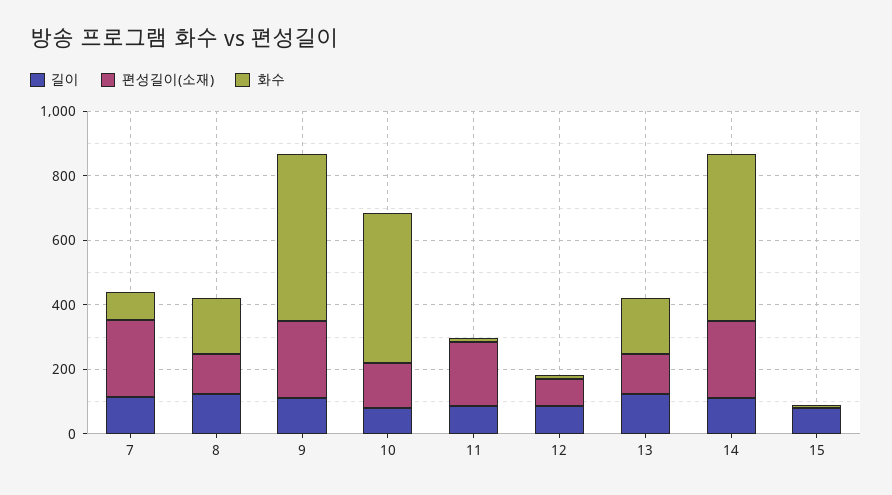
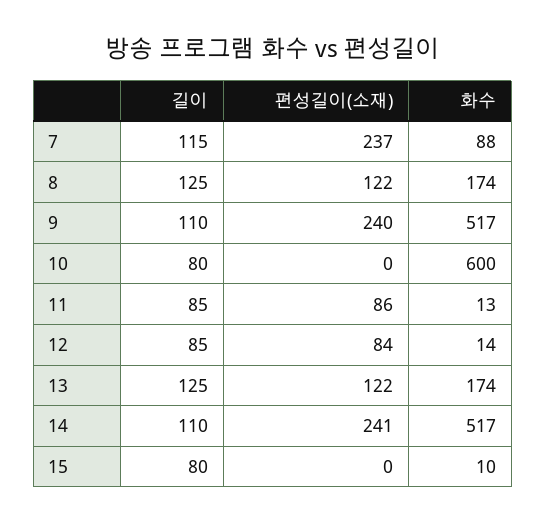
편성길이(소재), 10: 150 -> 0
화수, 10: 450 -> 600
편성길이(소재), 11: 200 -> 86

